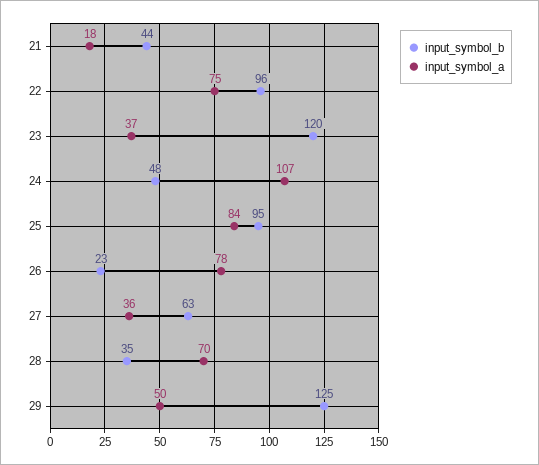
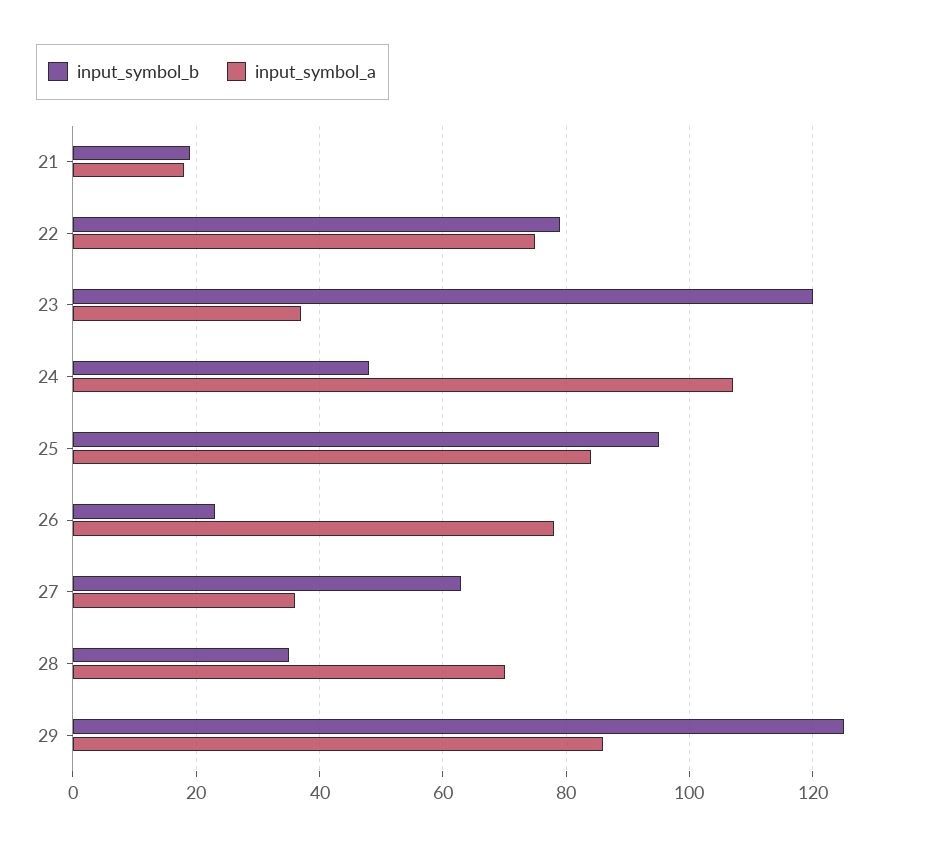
input_symbol_b, 21: 44 -> 20
input_symbol_b, 22: 96 -> 80
input_symbol_a, 29: 50 -> 85

